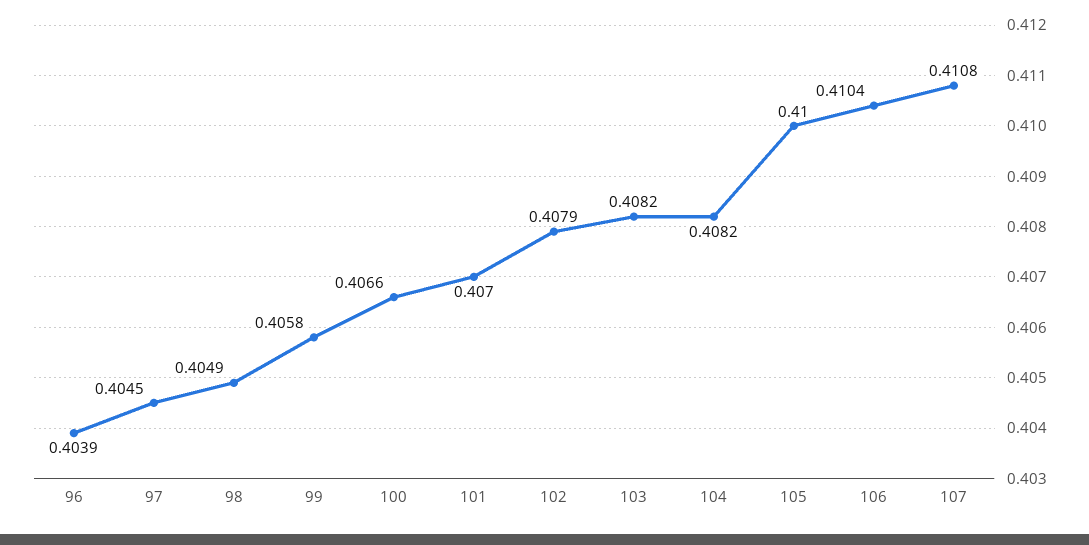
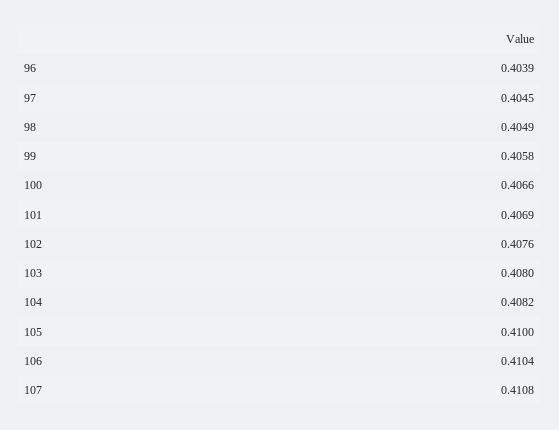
101: 0.407 -> 0.4069
102: 0.4079 -> 0.4076
103: 0.4082 -> 0.408

